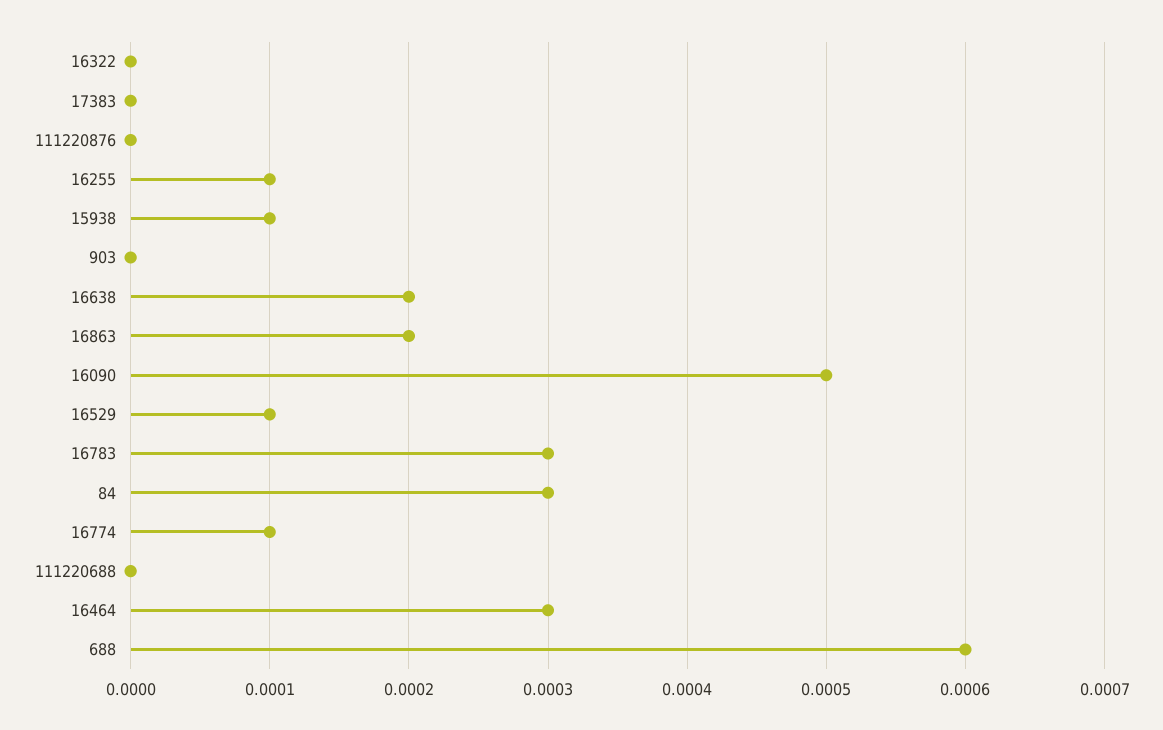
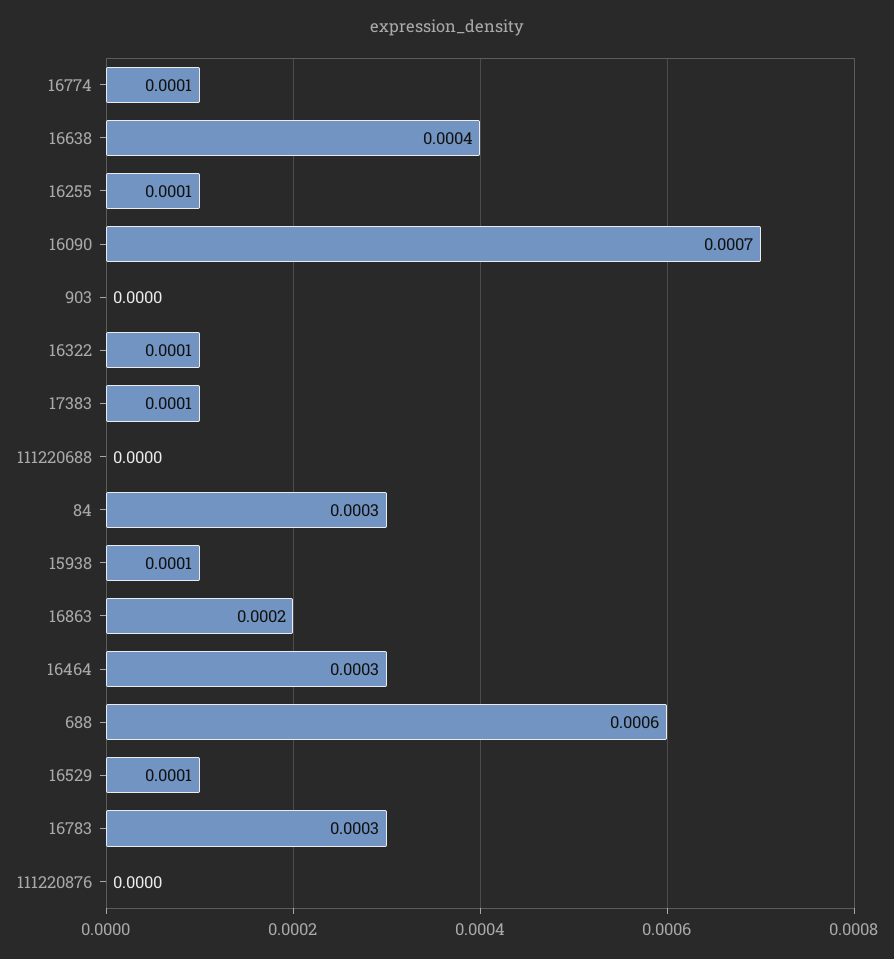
16322: 0 -> 0.0001
17383: 0 -> 0.0001
16638: 0.0002 -> 0.0004
16090: 0.0005 -> 0.0007

